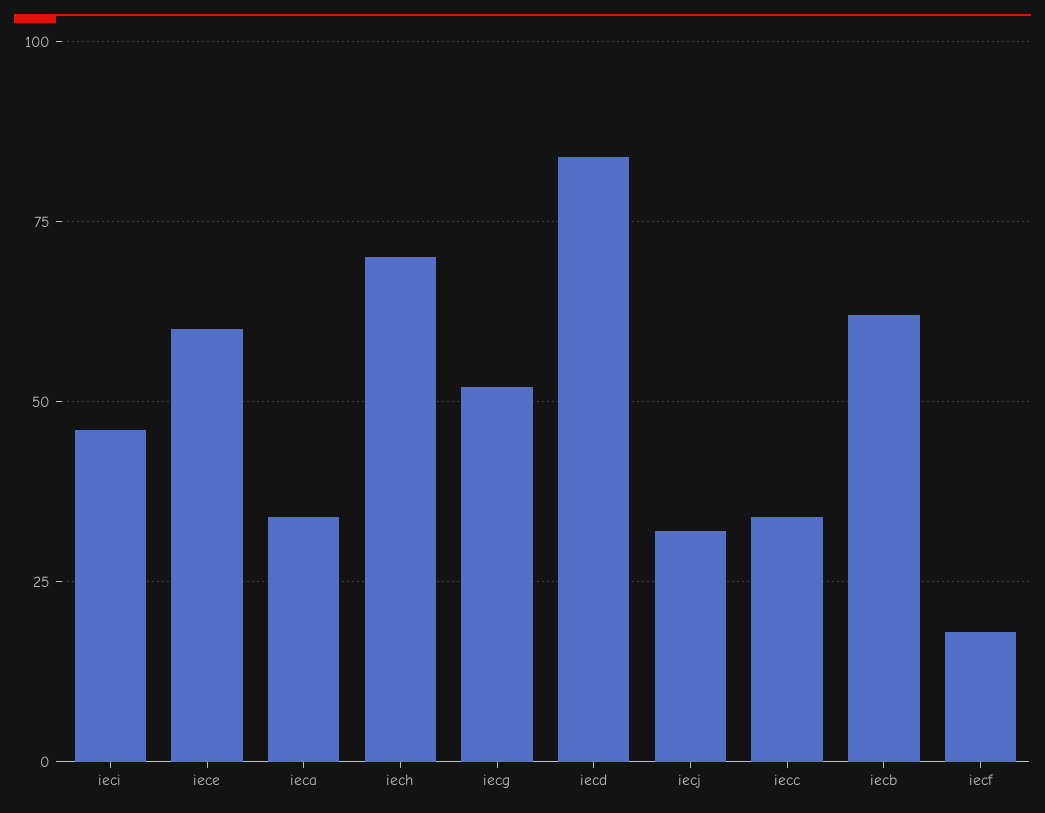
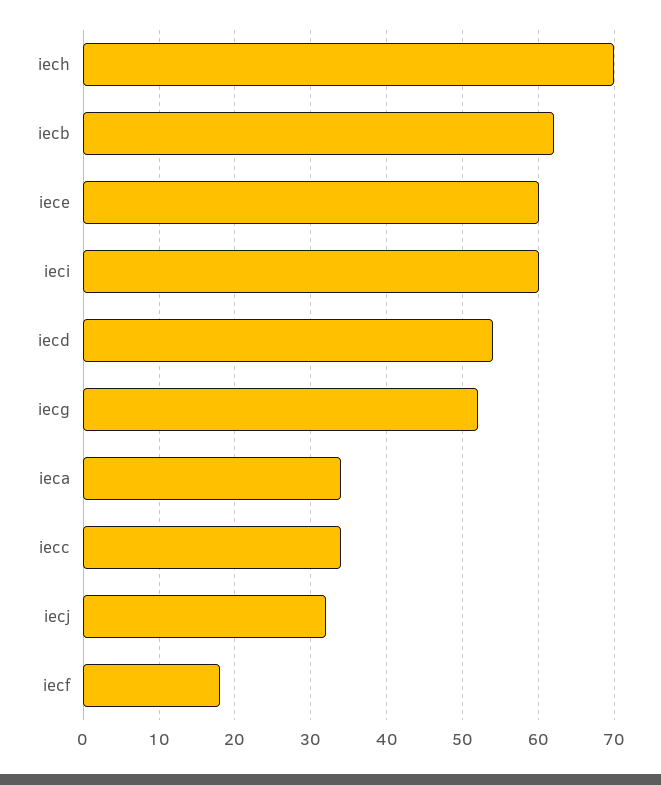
ieci: 45 -> 60
iecd: 85 -> 54

